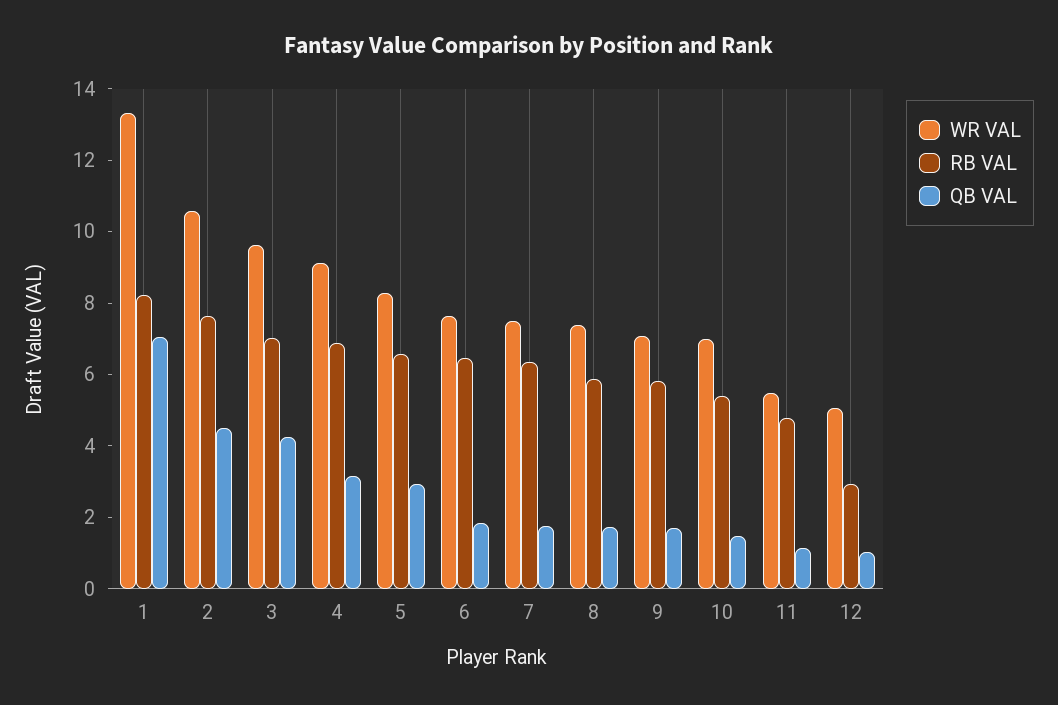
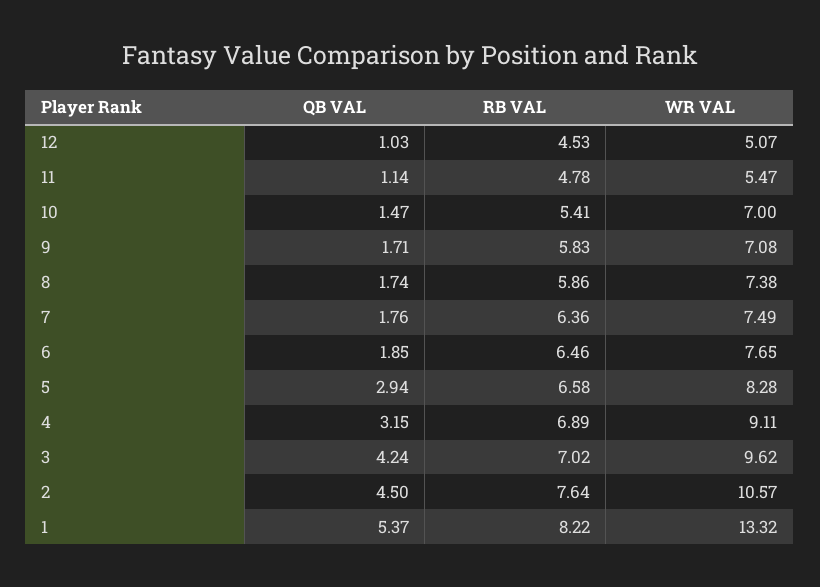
QB VAL, 1: 7 -> 5.37
RB VAL, 12: 3 -> 4.53

